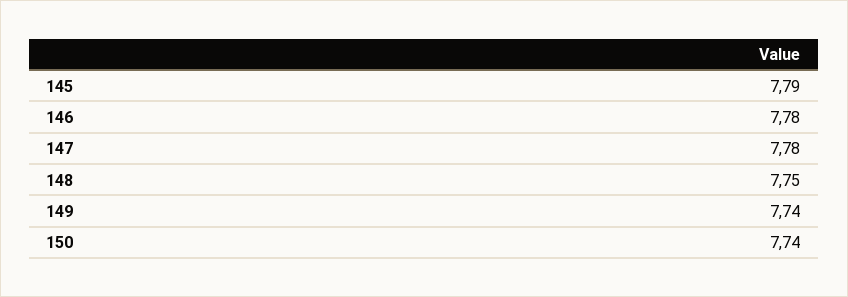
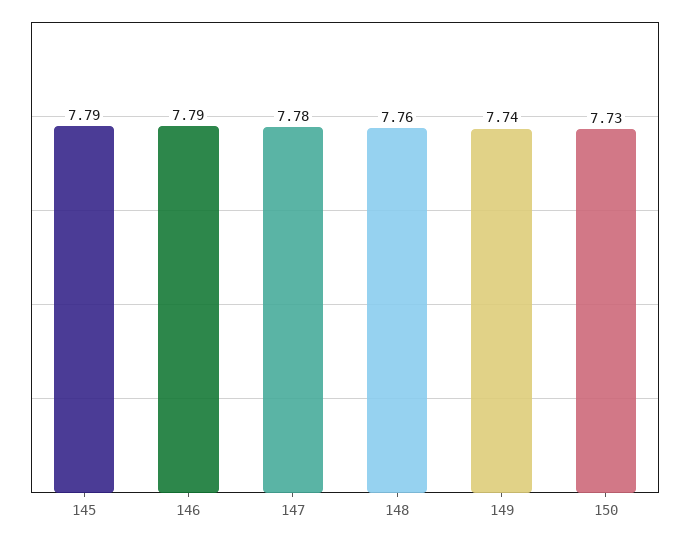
146: 7.78 -> 7.79
148: 7.75 -> 7.76
150: 7.74 -> 7.73

